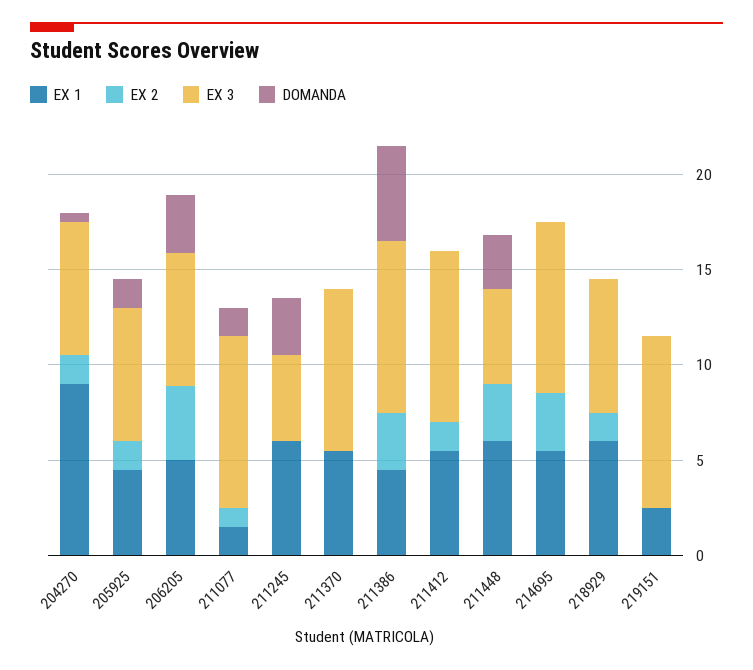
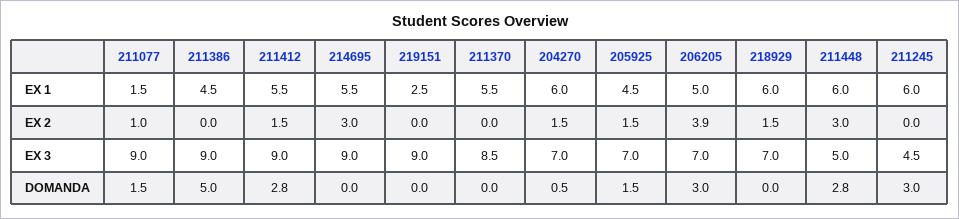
EX 1, 204270: 9 -> 6
EX 2, 211386: 3 -> 0
DOMANDA, 211412: 0 -> 2.8

